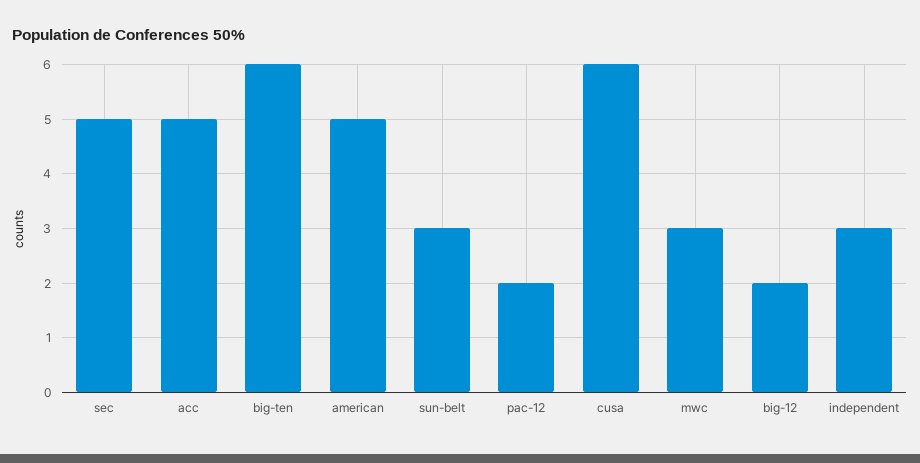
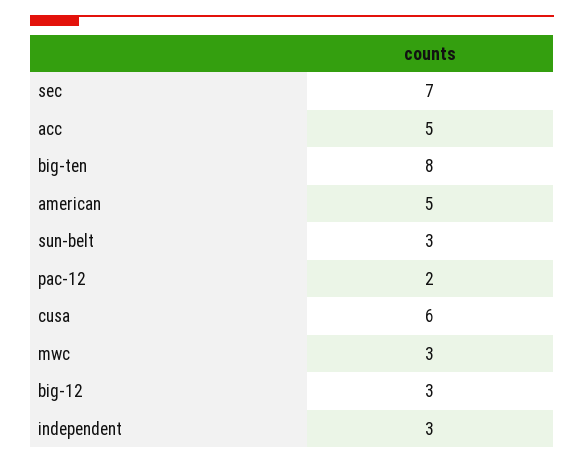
sec: 5 -> 7
big-ten: 6 -> 8
big-12: 2 -> 3

